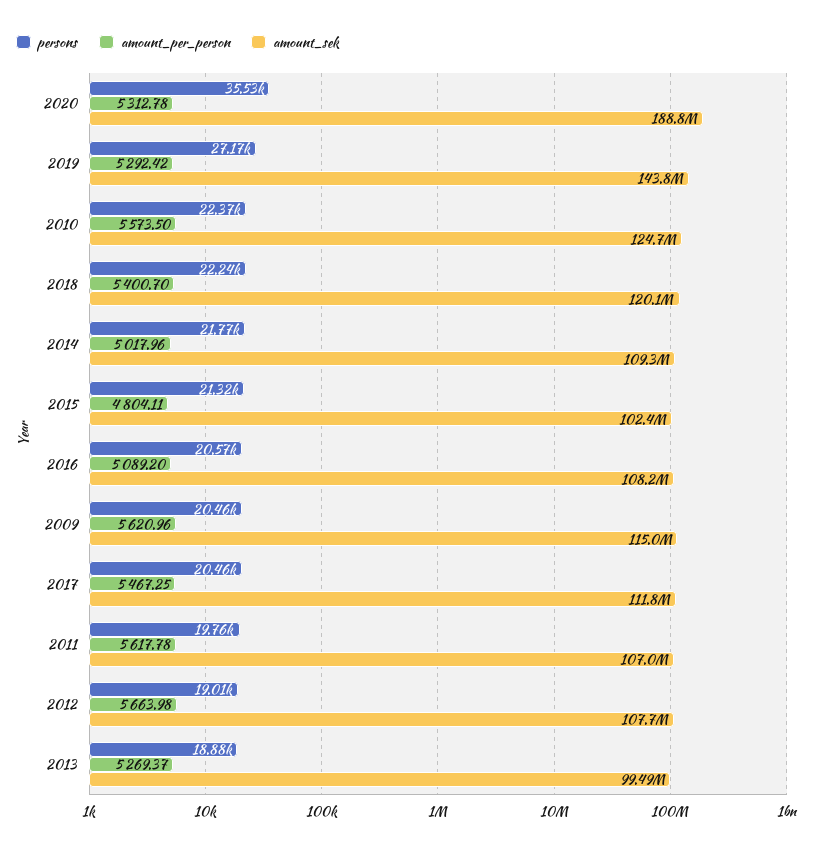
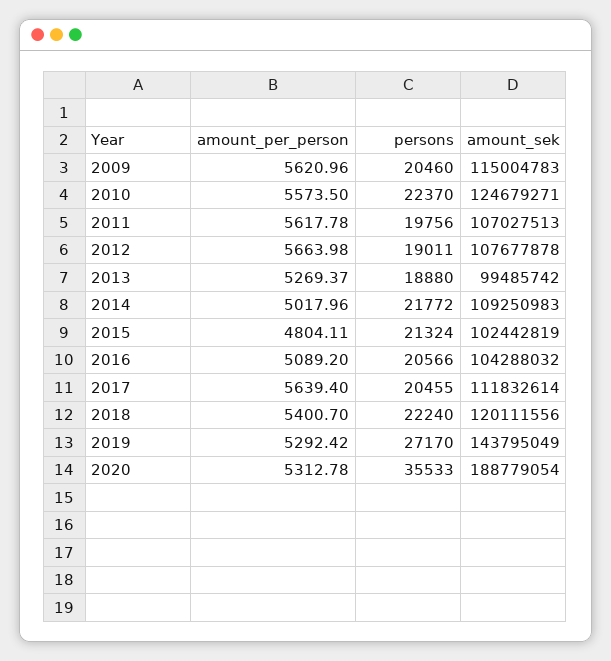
amount_sek, 2016: 108200000 -> 104288032
amount_per_person, 2017: 5467.25 -> 5639.4

